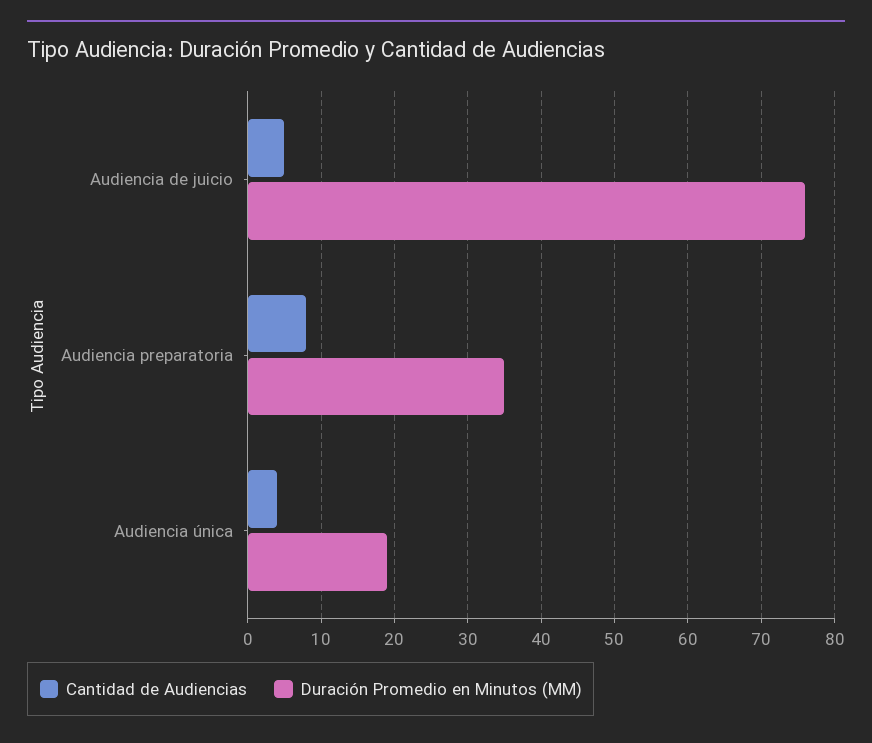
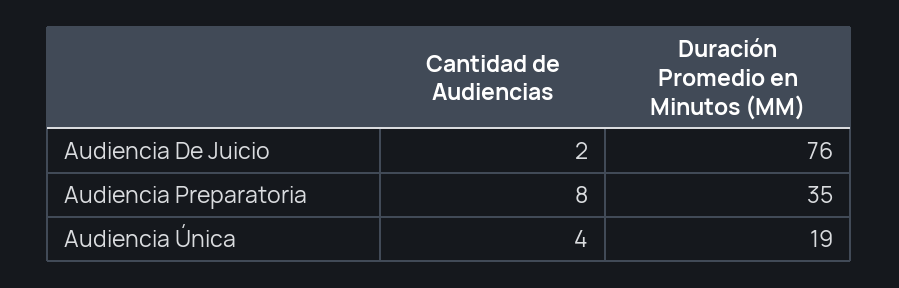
Cantidad de Audiencias, Audiencia de juicio: 5 -> 2

